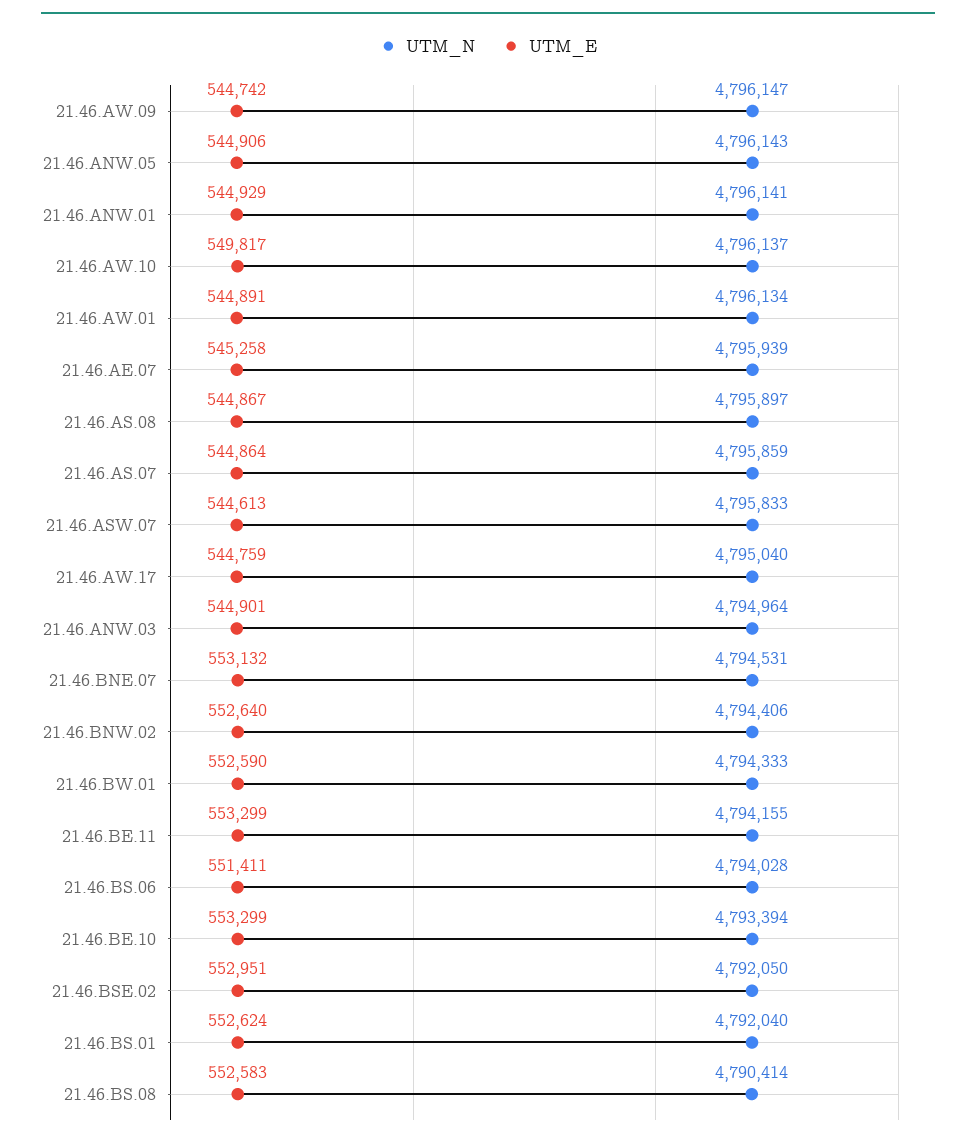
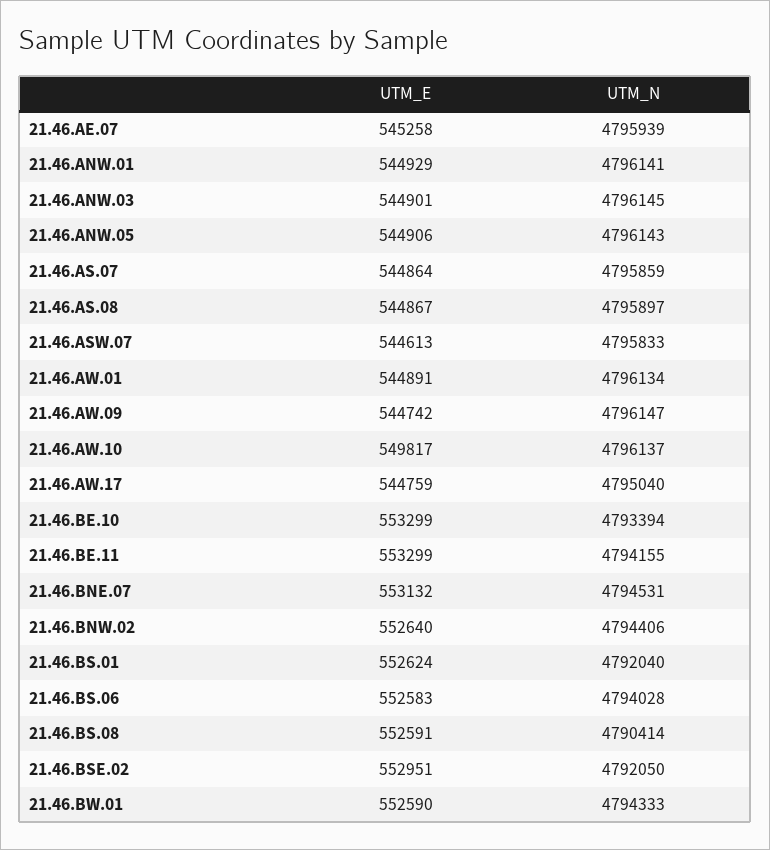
UTM_N, 21.46.ANW.03: 4794964 -> 4796145
UTM_E, 21.46.BS.06: 551411 -> 552583
UTM_E, 21.46.BS.08: 552583 -> 552591

